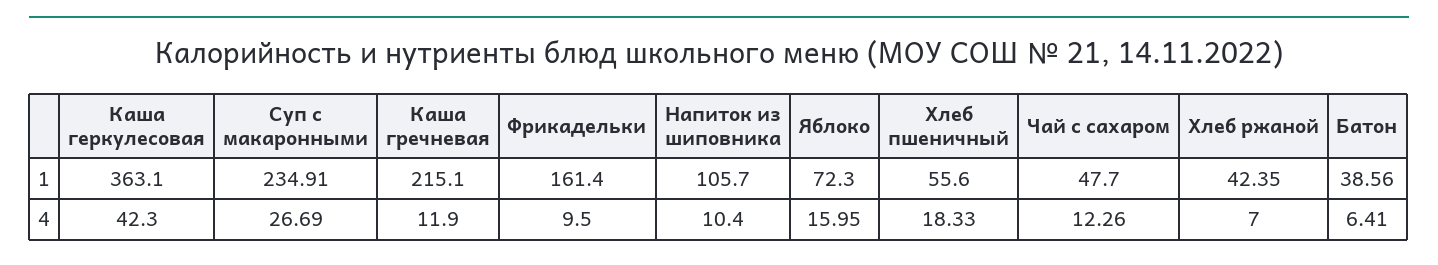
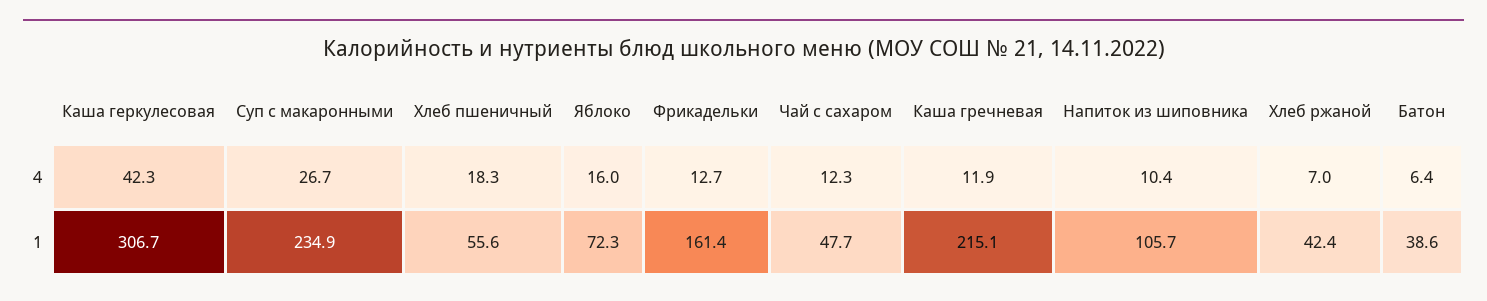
Каша геркулесовая, 1: 363.1 -> 306.7
Фрикадельки, 4: 9.5 -> 12.7

